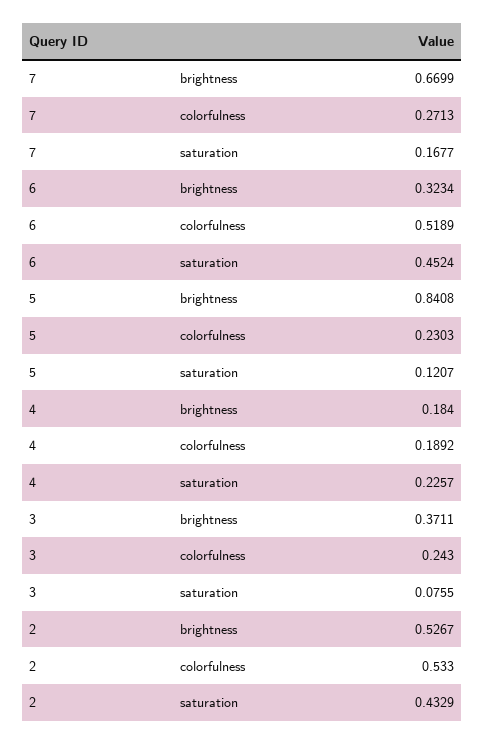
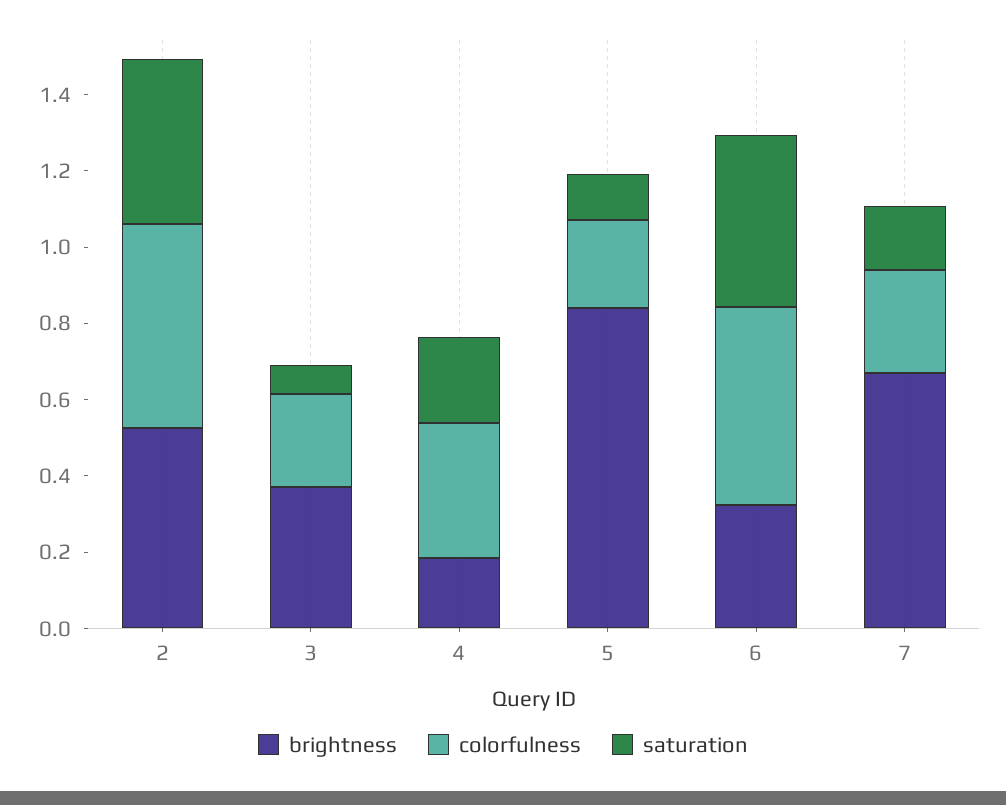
colorfulness, 4: 0.1892 -> 0.35

